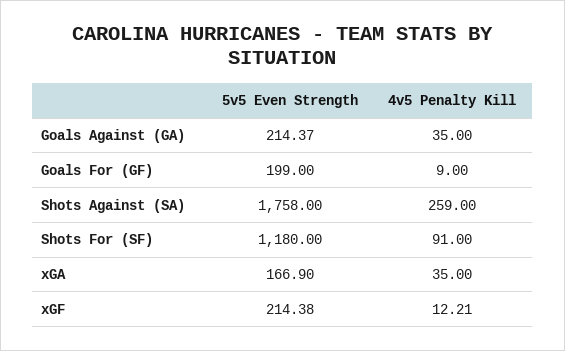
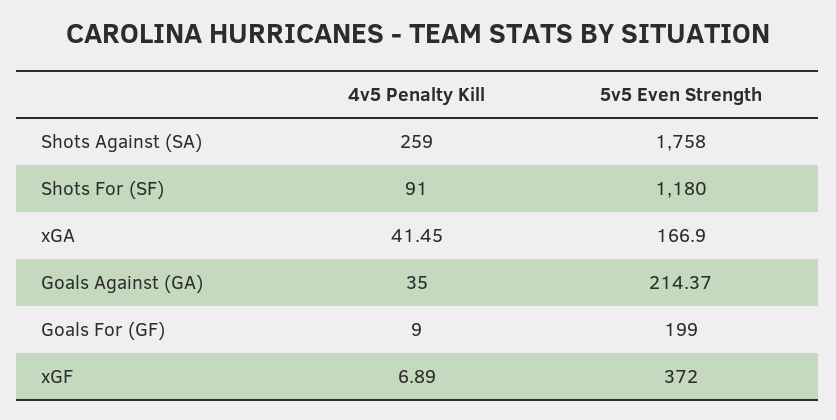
4v5 Penalty Kill, xGA: 35 -> 41.45
5v5 Even Strength, xGF: 214.38 -> 372
4v5 Penalty Kill, xGF: 12.21 -> 6.89

